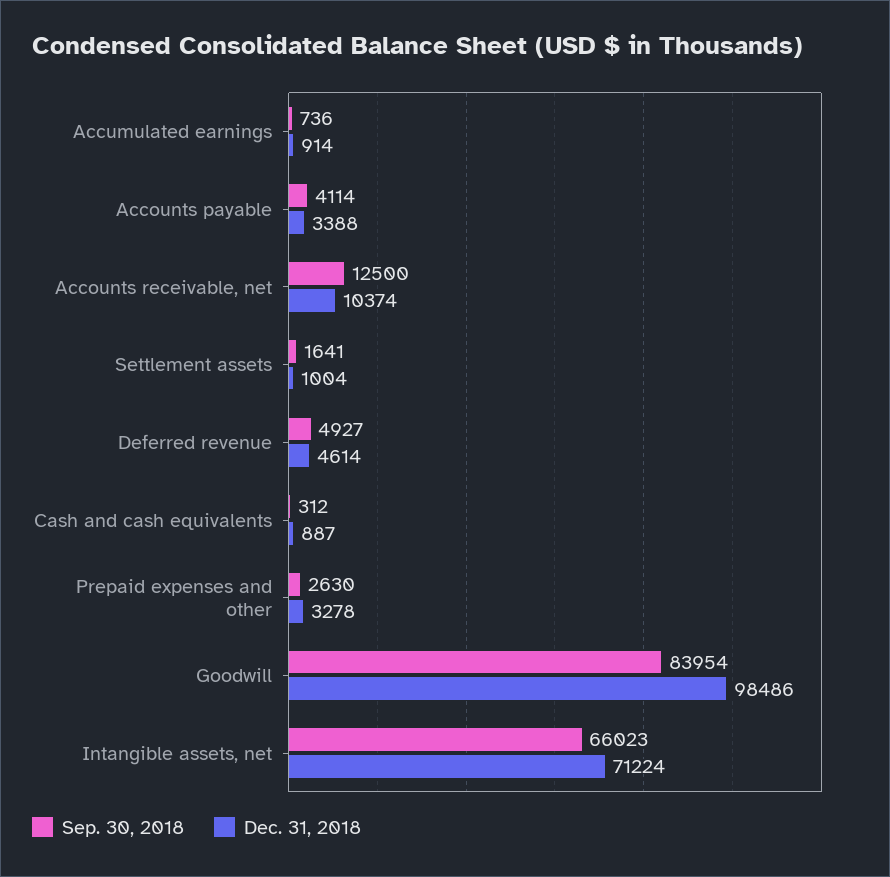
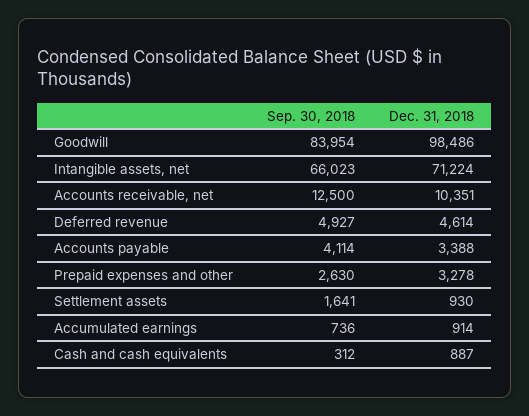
Dec. 31, 2018, Accounts receivable, net: 10374 -> 10351
Dec. 31, 2018, Settlement assets: 1004 -> 930

